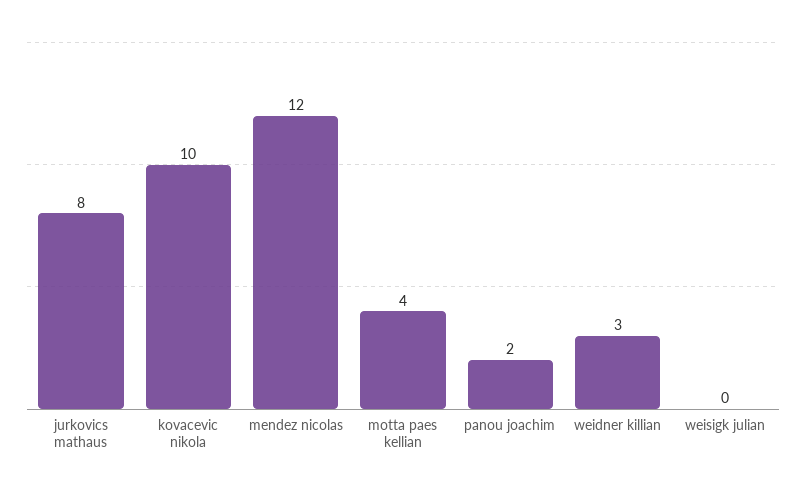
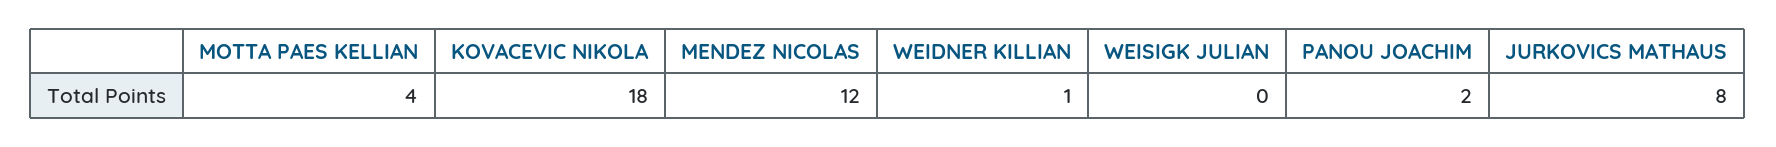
kovacevic nikola: 10 -> 18
weidner killian: 3 -> 1

